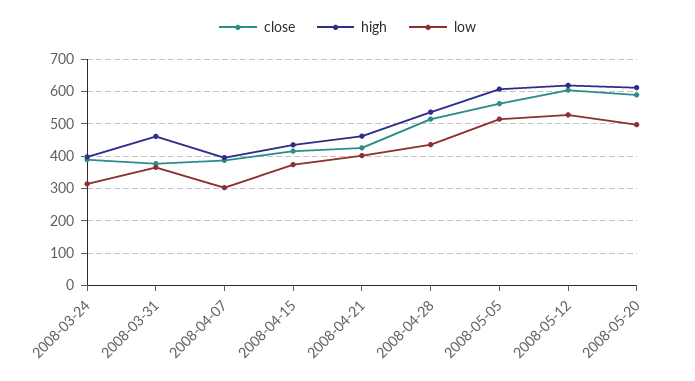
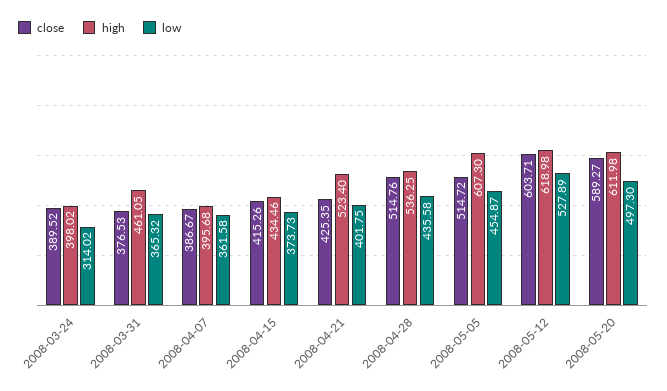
low, 2008-04-07: 300 -> 361.58
high, 2008-04-21: 460 -> 523.4
close, 2008-05-05: 560 -> 514.72
low, 2008-05-05: 520 -> 454.87

